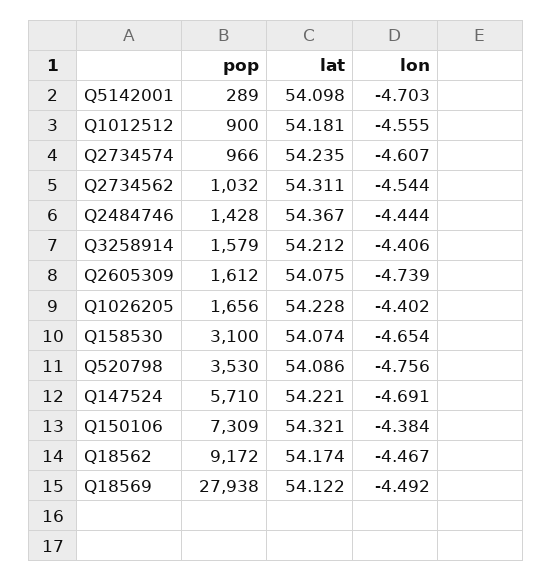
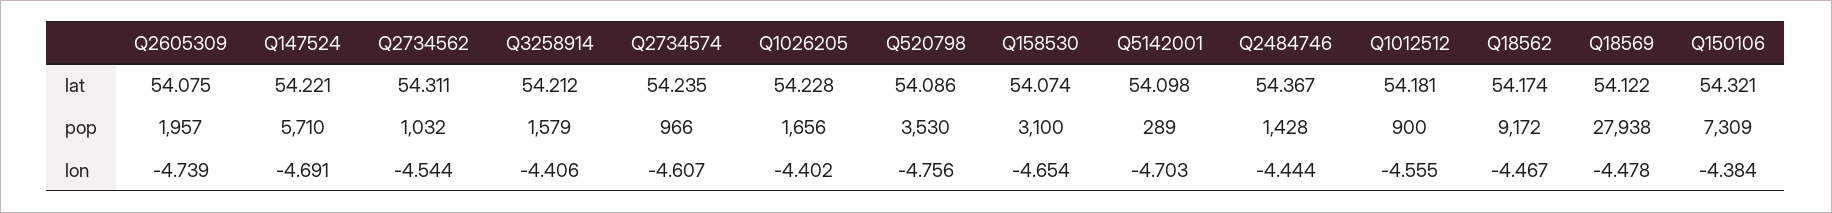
pop, Q2605309: 1612 -> 1957
lon, Q18569: -4.492 -> -4.478

